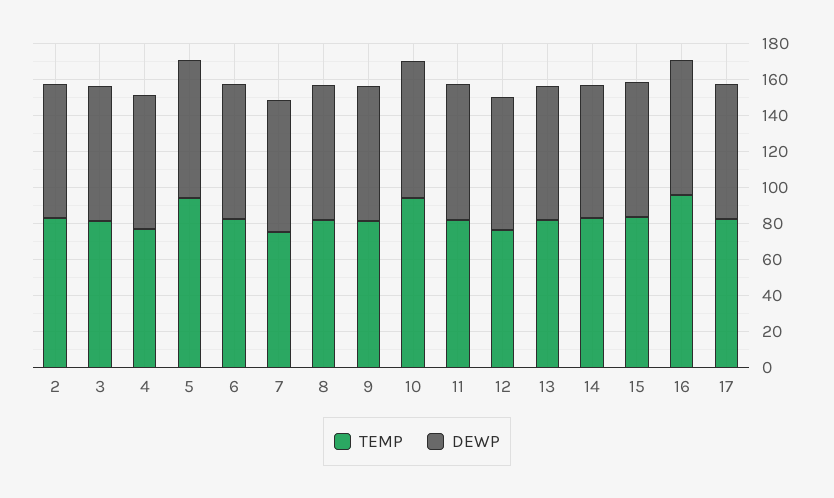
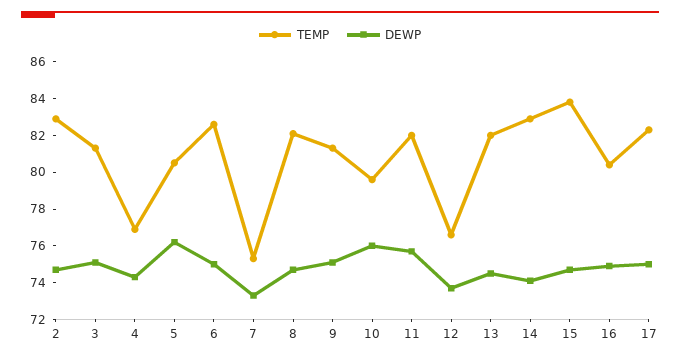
TEMP, 5: 95 -> 80.5
TEMP, 10: 95 -> 79.5
TEMP, 16: 95 -> 80.5

